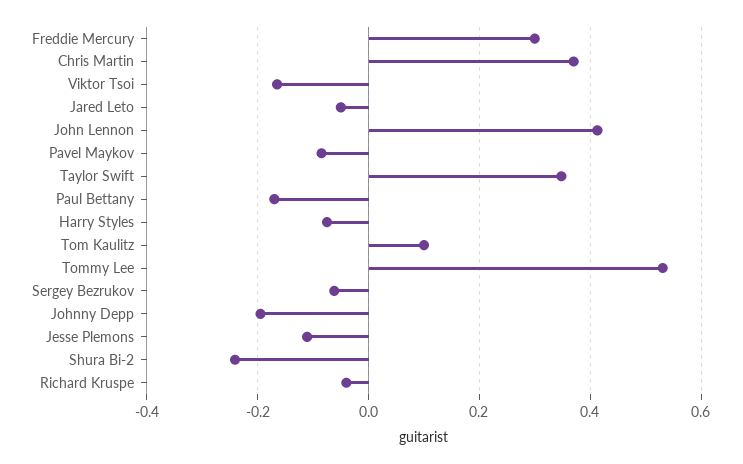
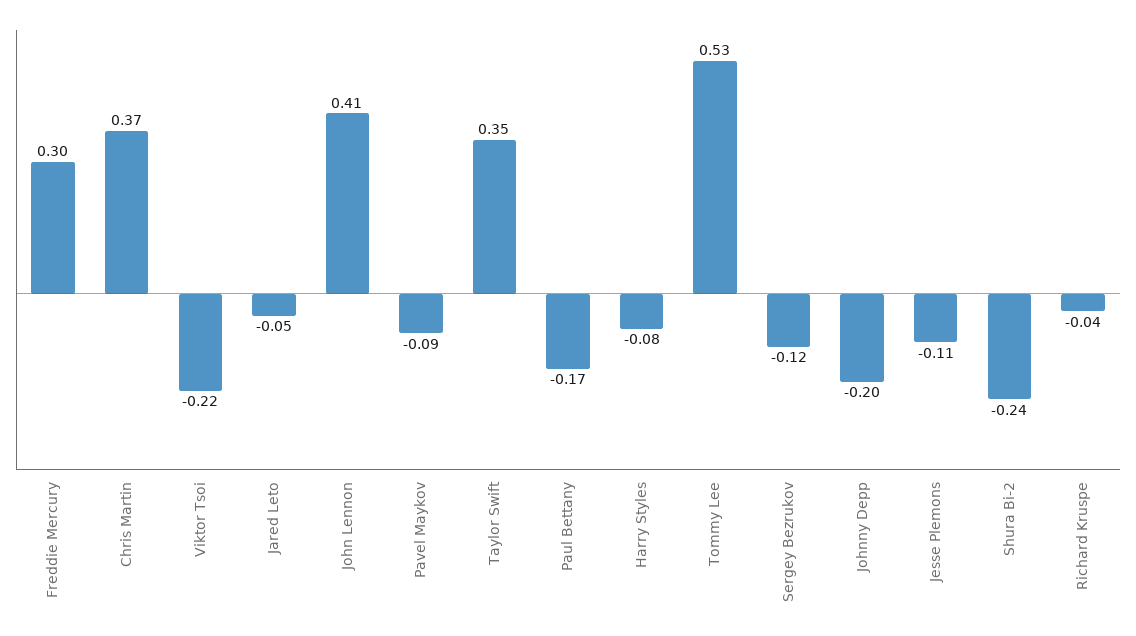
Viktor Tsoi: -0.16 -> -0.22
Tom Kaulitz: 0.1 -> none
Sergey Bezrukov: -0.06 -> -0.12

